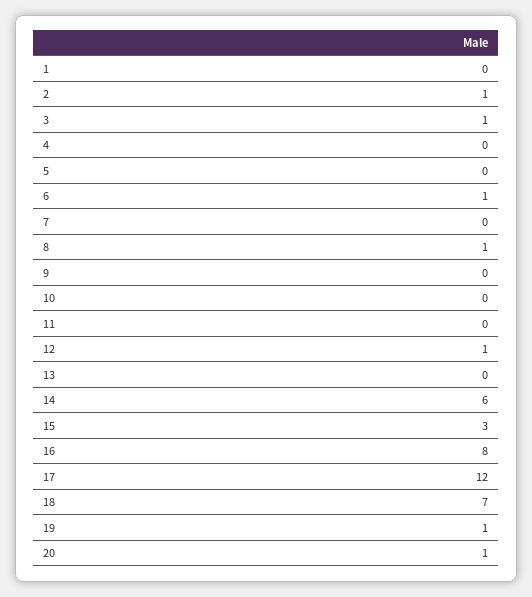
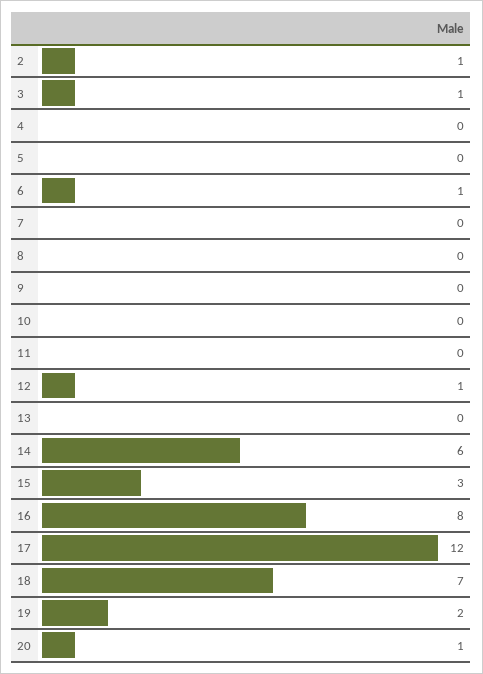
1: 0 -> none
8: 1 -> 0
19: 1 -> 2

